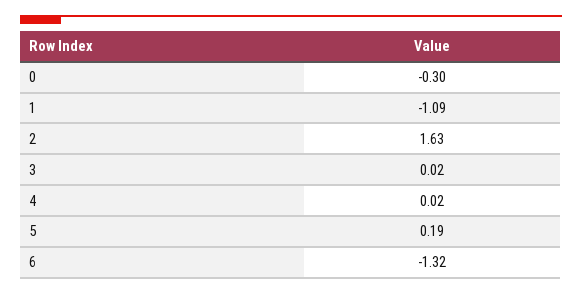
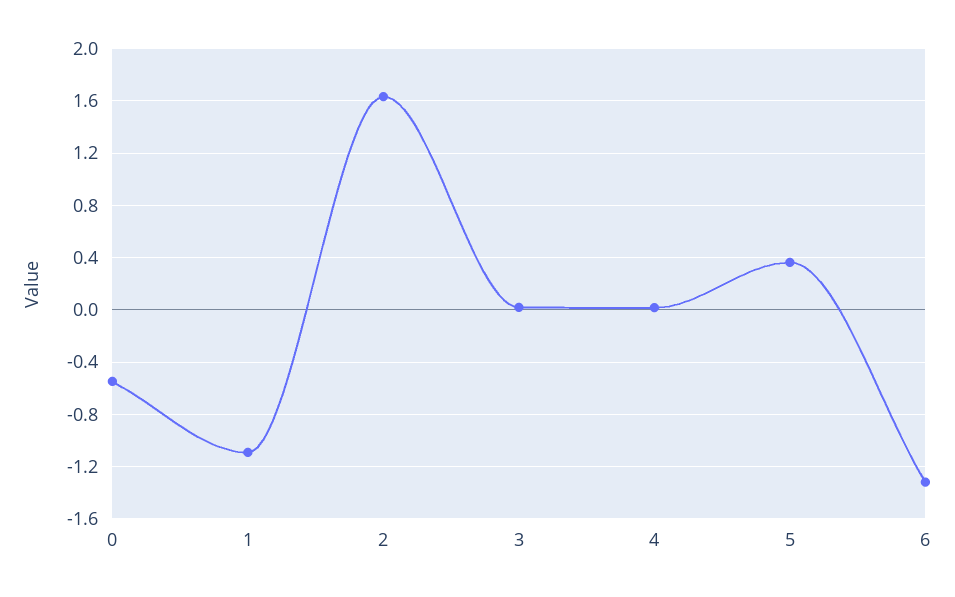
0: -0.3 -> -0.55
5: 0.19 -> 0.35

